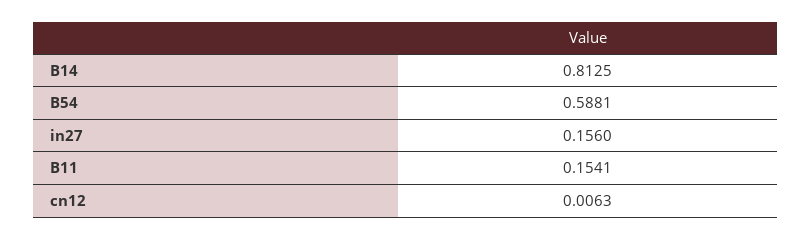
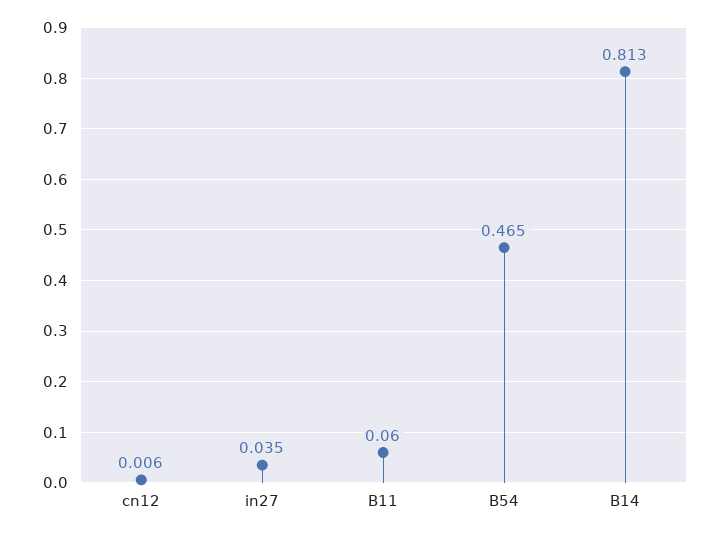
B54: 0.5881 -> 0.465
in27: 0.156 -> 0.035
B11: 0.1541 -> 0.06

